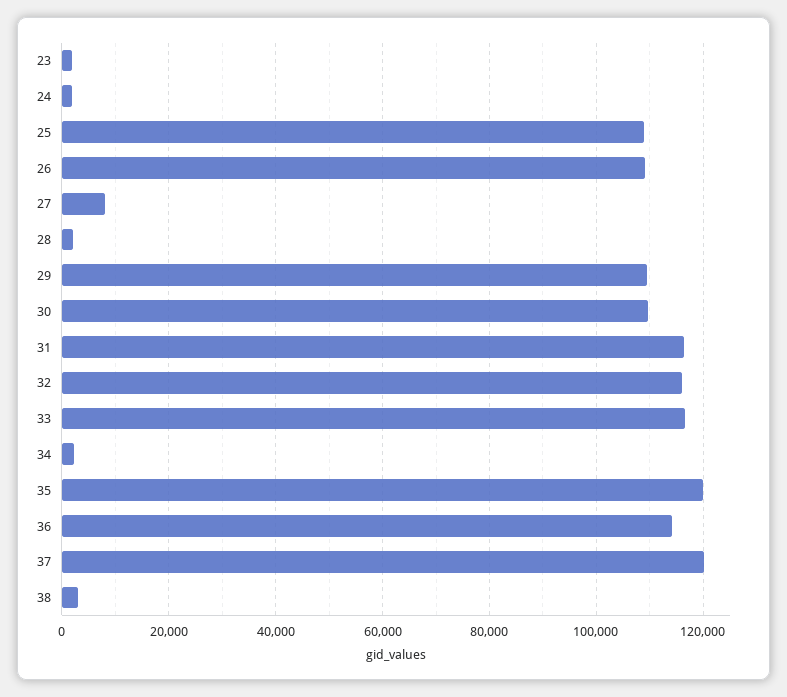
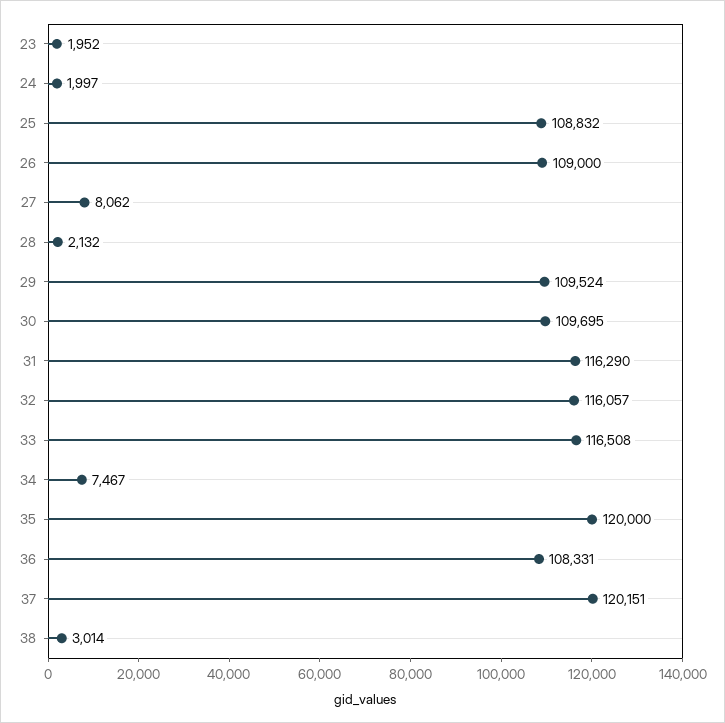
34: 2000 -> 7467
36: 114000 -> 108331

